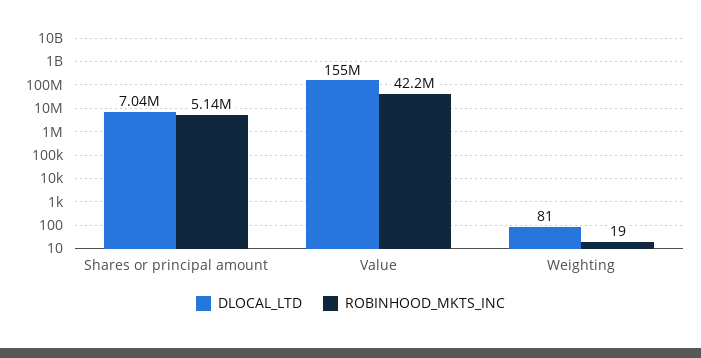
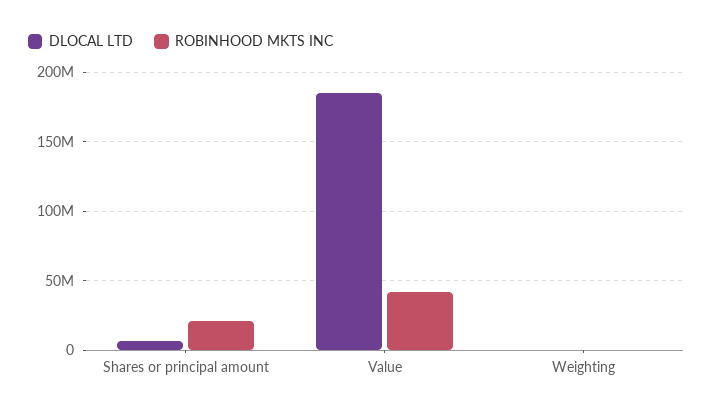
ROBINHOOD_MKTS_INC, Shares or principal amount: 5140000 -> 20000000
DLOCAL_LTD, Value: 155000000 -> 185000000

